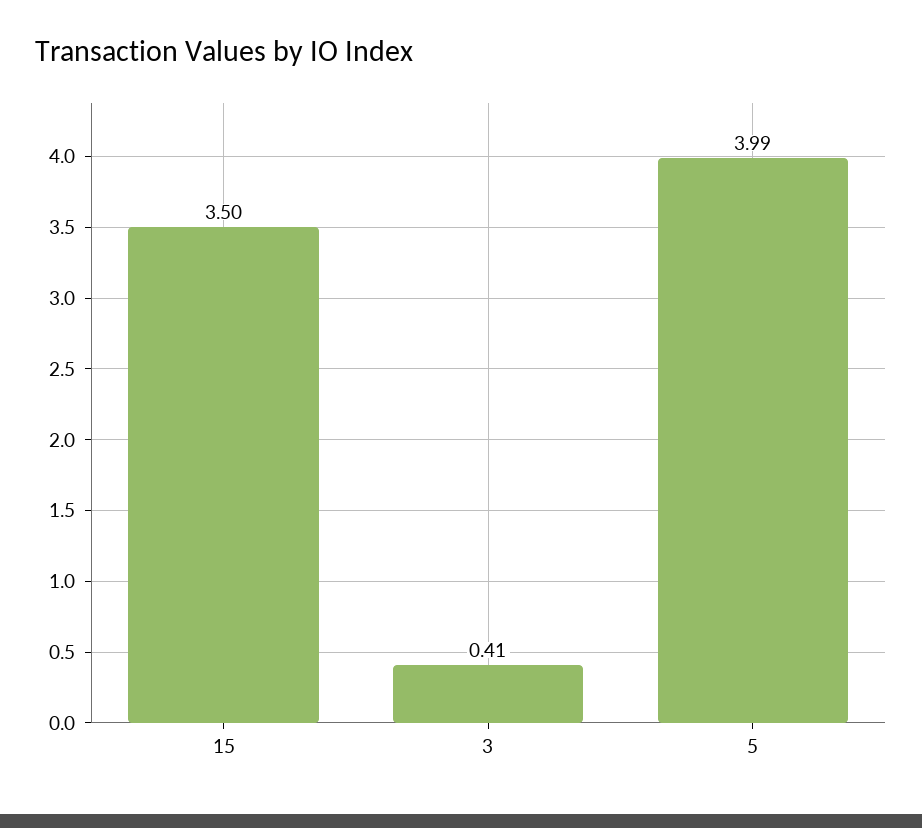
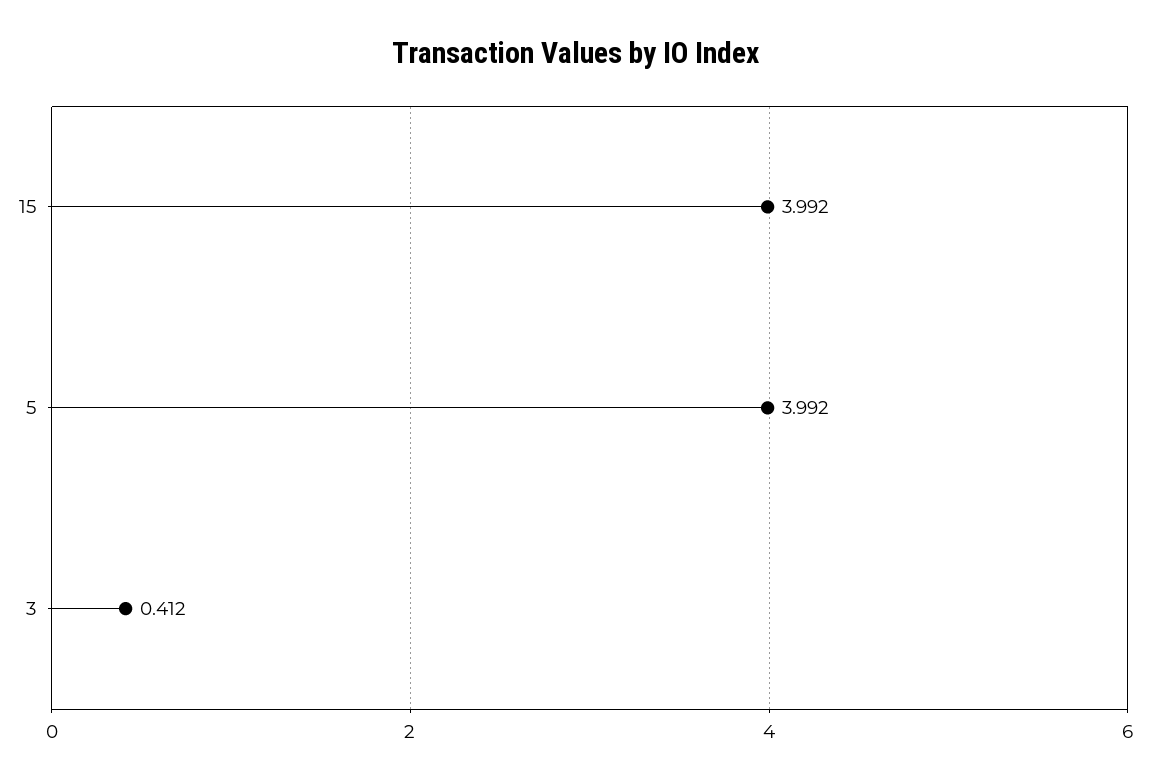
15: 3.5 -> 3.992

